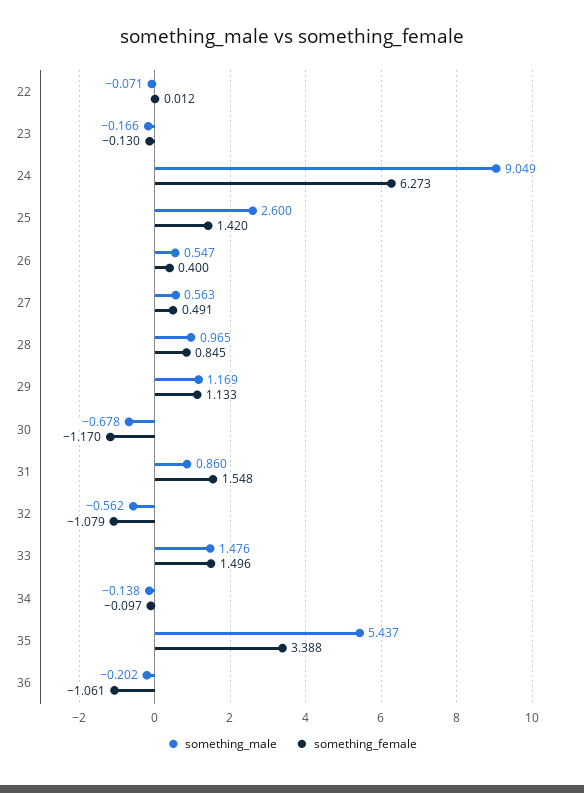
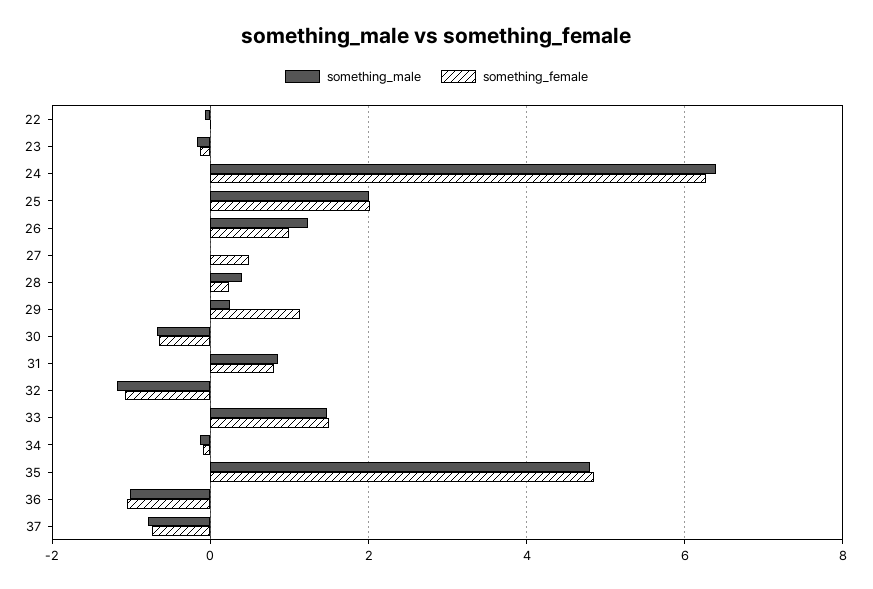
something_male, 24: 9.049 -> 6.4
something_male, 25: 2.6 -> 2
something_female, 25: 1.42 -> 2
something_male, 26: 0.547 -> 1.2
something_female, 26: 0.4 -> 1
something_male, 27: 0.563 -> 0
something_male, 28: 0.965 -> 0.4
something_female, 28: 0.845 -> 0.2
something_male, 29: 1.169 -> 0.2
something_female, 30: -1.17 -> -0.6
something_female, 31: 1.548 -> 0.8
something_male, 32: -0.562 -> -1.2
something_male, 35: 5.437 -> 4.8
something_female, 35: 3.388 -> 4.8
something_male, 36: -0.202 -> -1
something_male, 37: none -> -0.8
something_female, 37: none -> -0.8

